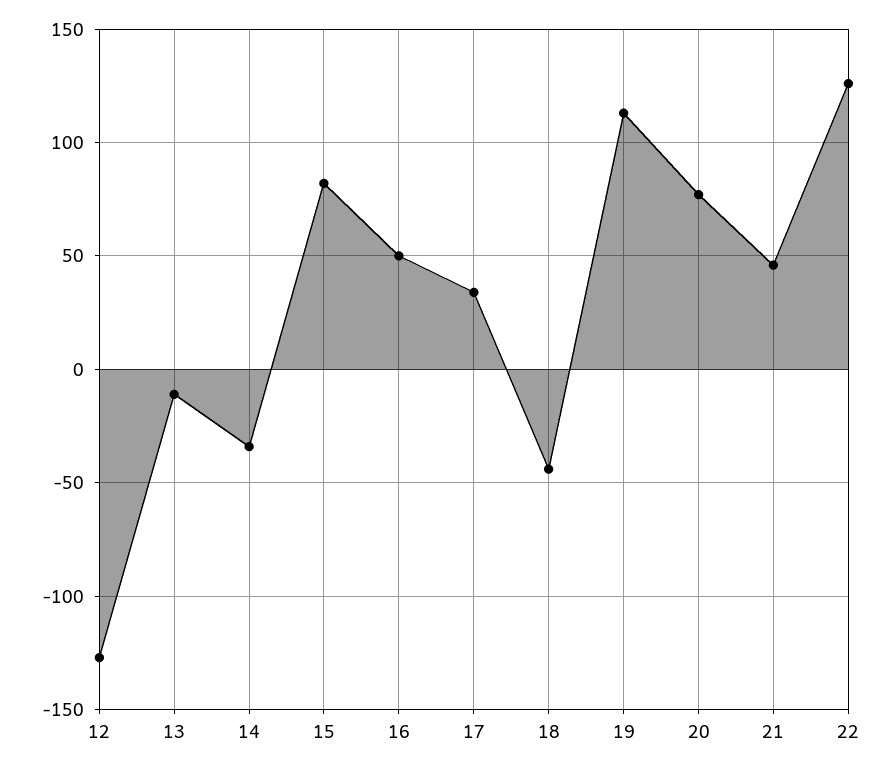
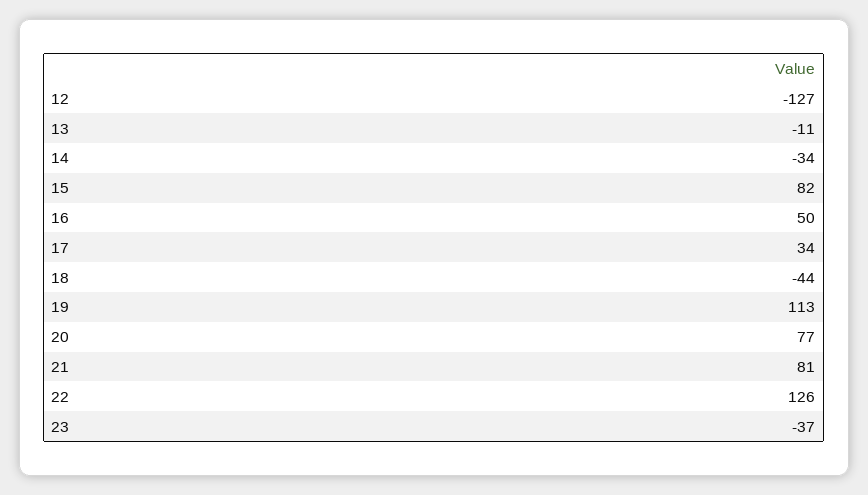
21: 45 -> 81
23: none -> -37

